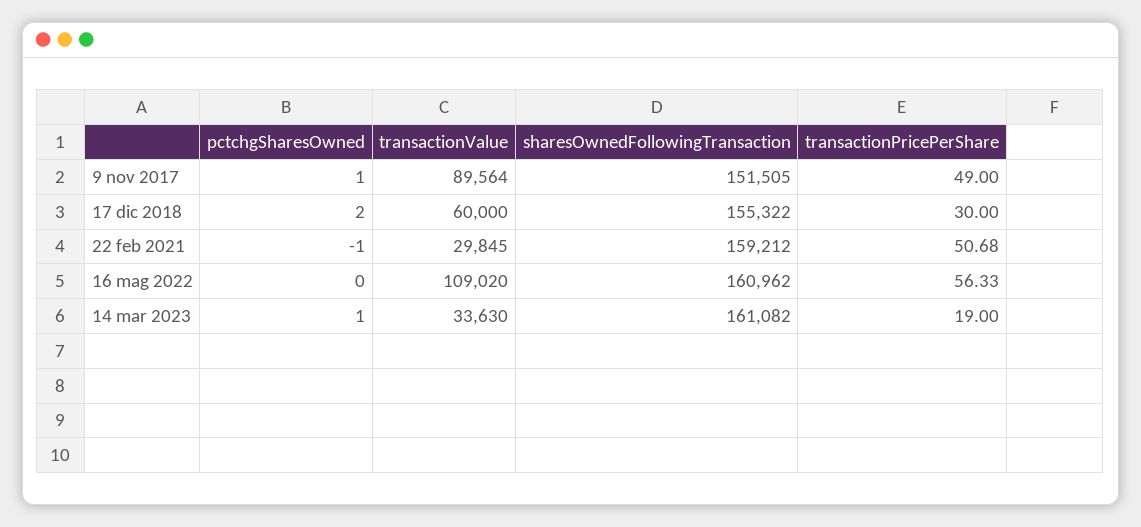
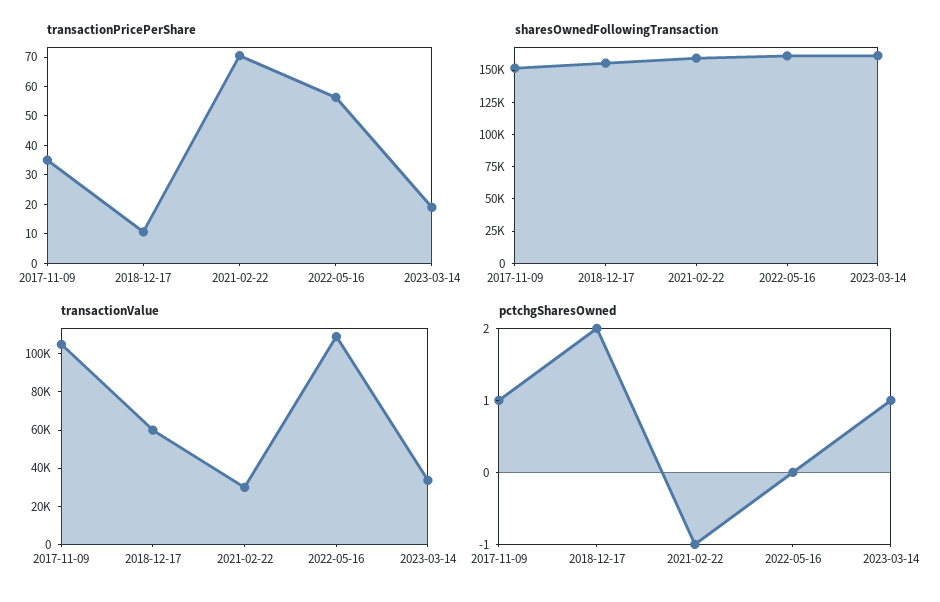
transactionValue, 9 nov 2017: 89564 -> 105000
transactionPricePerShare, 9 nov 2017: 49 -> 35
transactionPricePerShare, 17 dic 2018: 30 -> 10
transactionPricePerShare, 22 feb 2021: 50.68 -> 70

